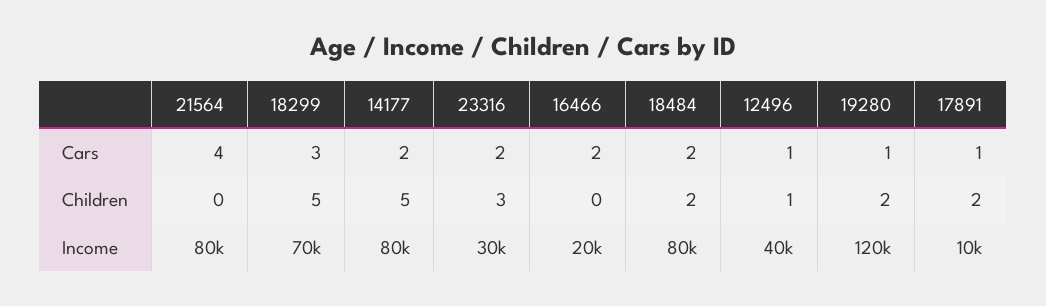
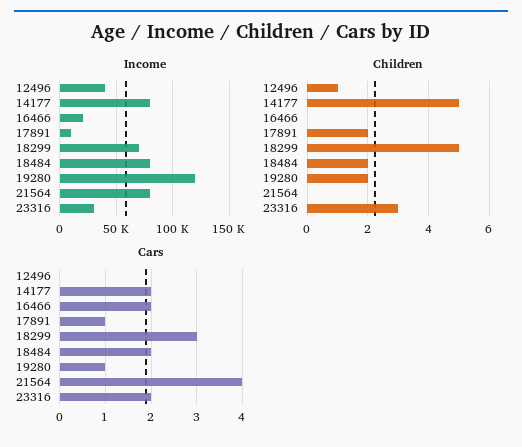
Cars, 12496: 1 -> 0

